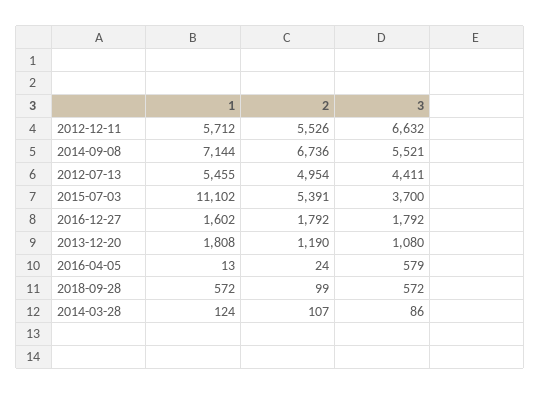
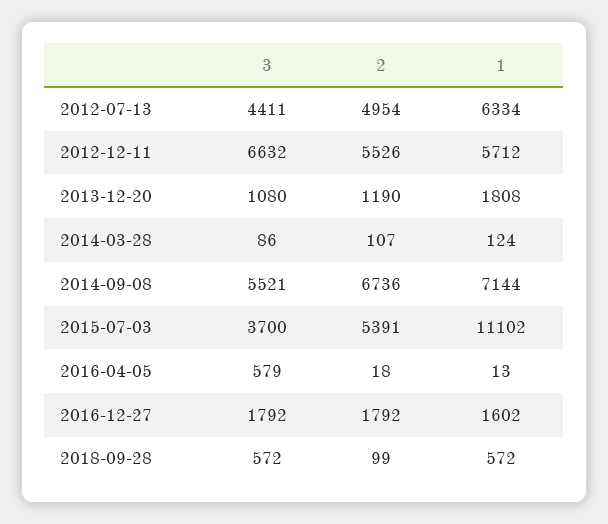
1, 2012-07-13: 5455 -> 6334
2, 2016-04-05: 24 -> 18

